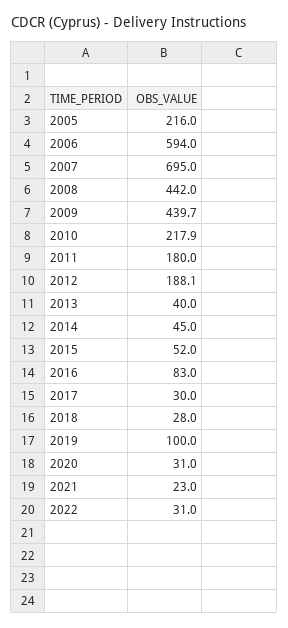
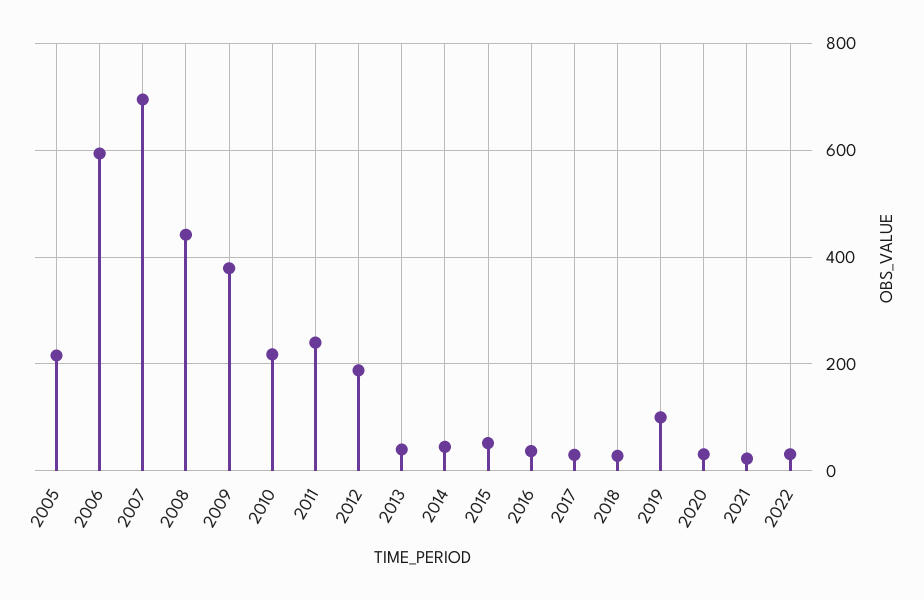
2009: 439.7 -> 380
2011: 180 -> 240
2016: 83 -> 40

